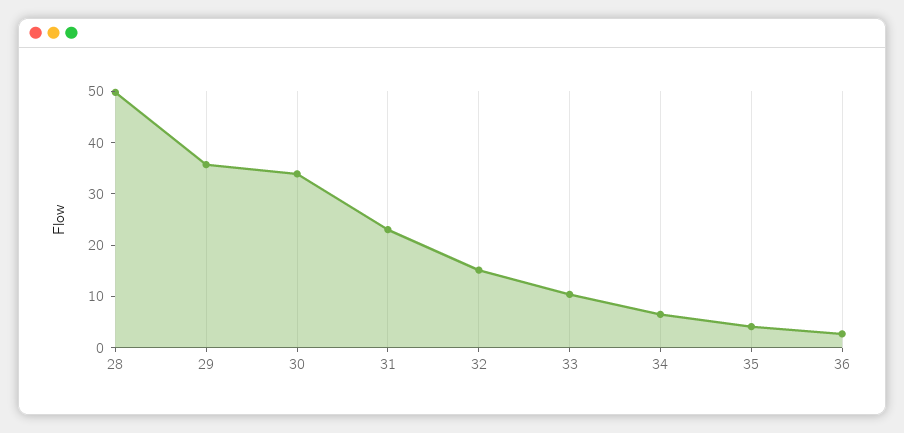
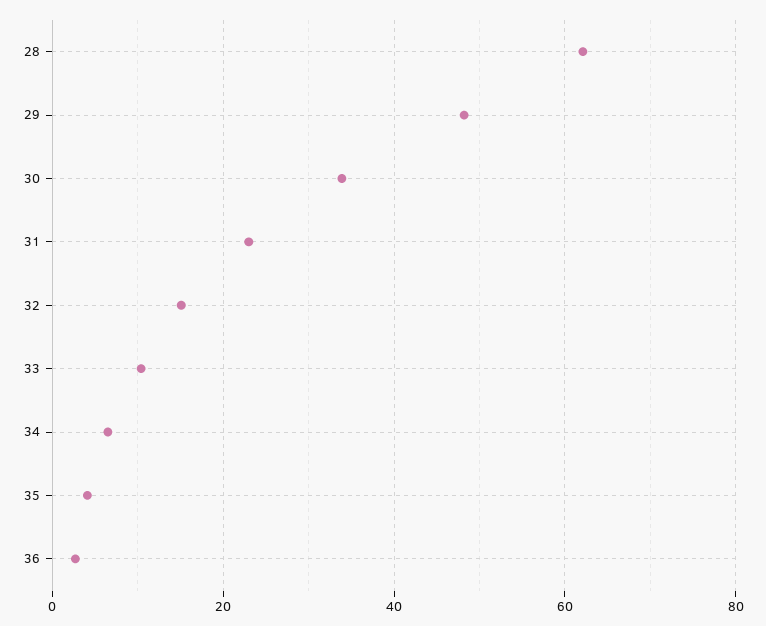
28: 50 -> 62
29: 36 -> 48

